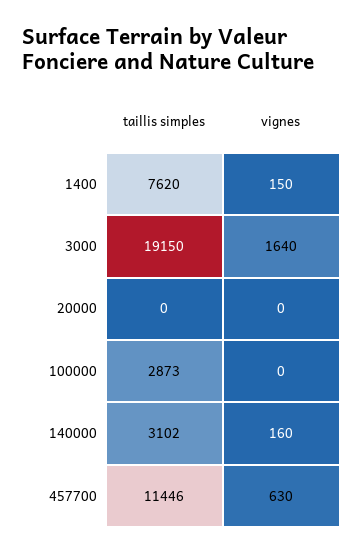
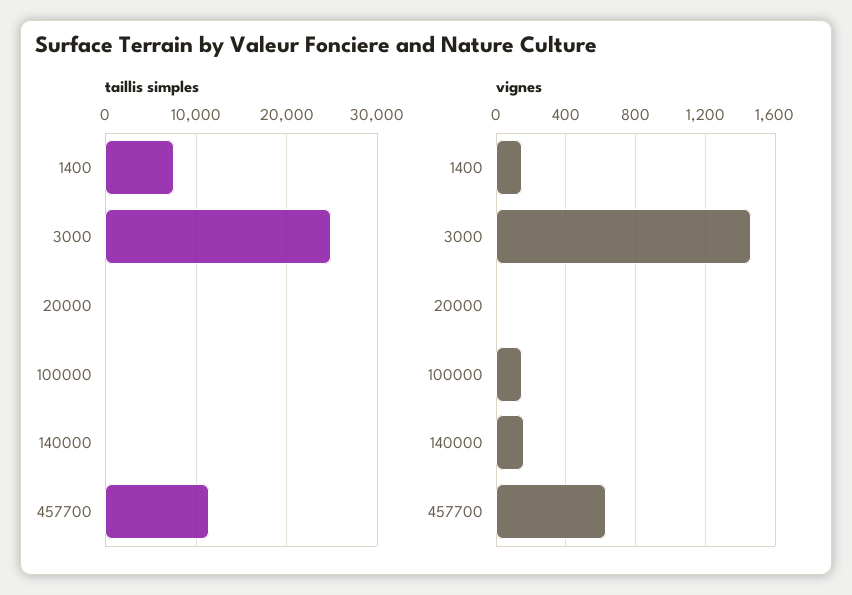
taillis simples, 3000: 19150 -> 25000
vignes, 3000: 1640 -> 1450
taillis simples, 100000: 2873 -> 0
vignes, 100000: 0 -> 150
taillis simples, 140000: 3102 -> 0

